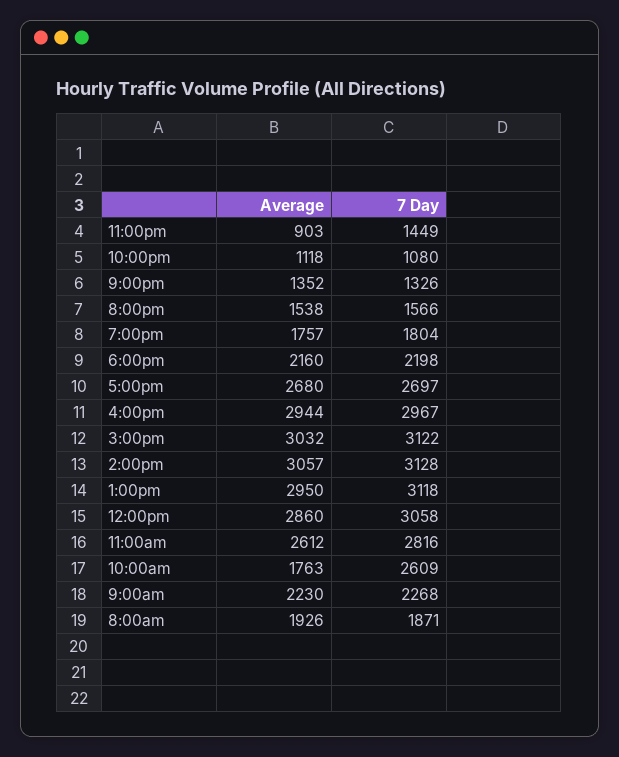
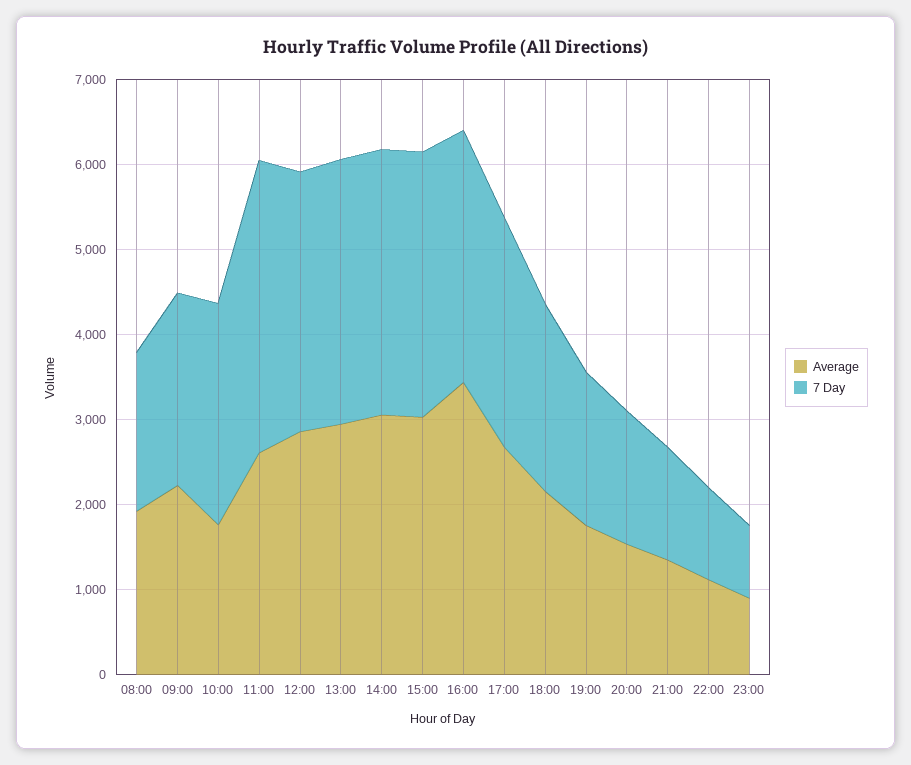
7 Day, 11:00pm: 1449 -> 800
Average, 4:00pm: 2944 -> 3400
7 Day, 11:00am: 2816 -> 3400

